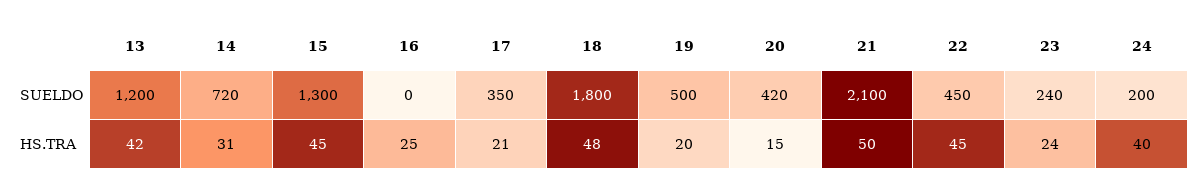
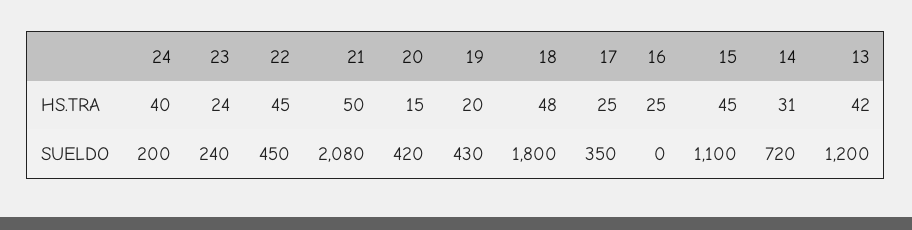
15, SUELDO: 1300 -> 1100
19, SUELDO: 500 -> 430
21, SUELDO: 2100 -> 2080
17, HS.TRA: 21 -> 25

